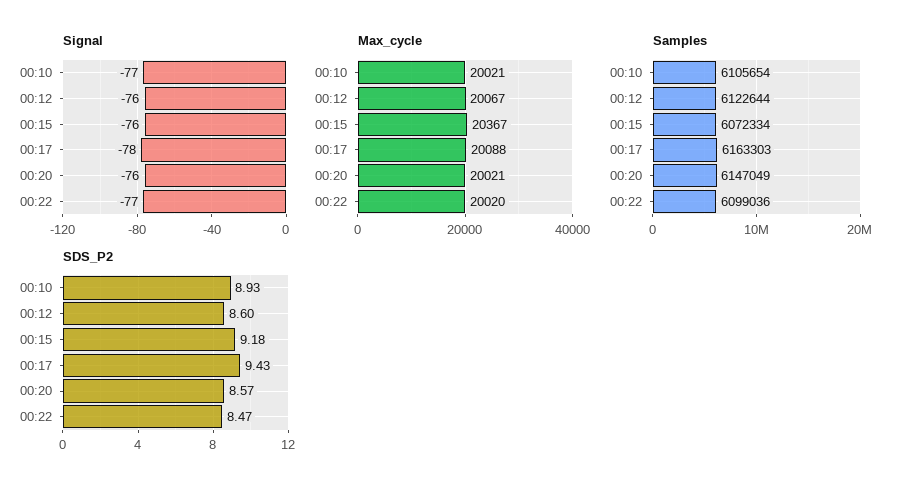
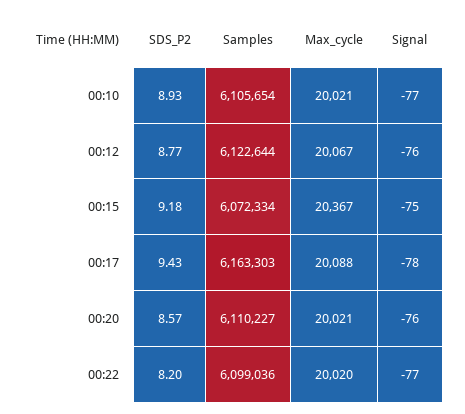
Signal, 00:15: -76 -> -75
Samples, 00:20: 6147049 -> 6110227
SDS_P2, 00:12: 8.6 -> 8.77
SDS_P2, 00:22: 8.47 -> 8.2

